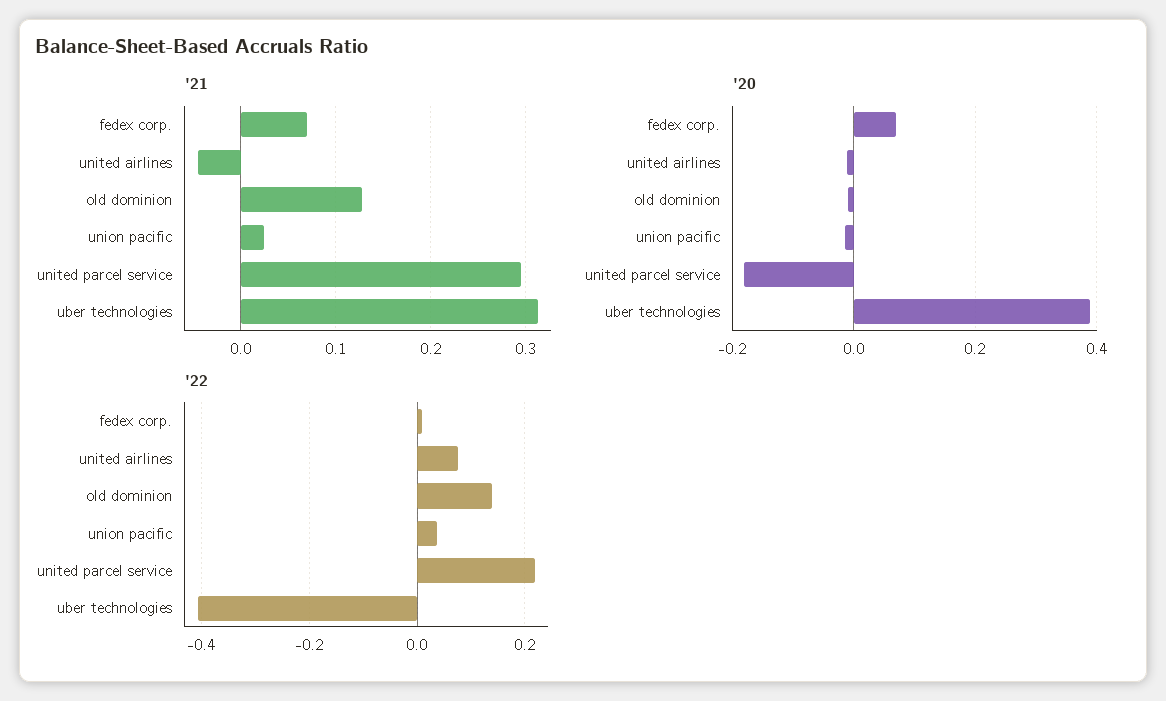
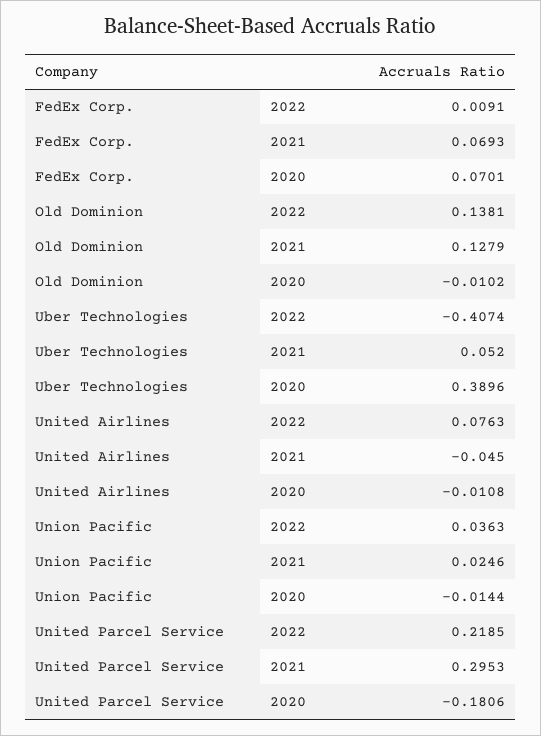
'21, uber technologies: 0.31 -> 0.052

